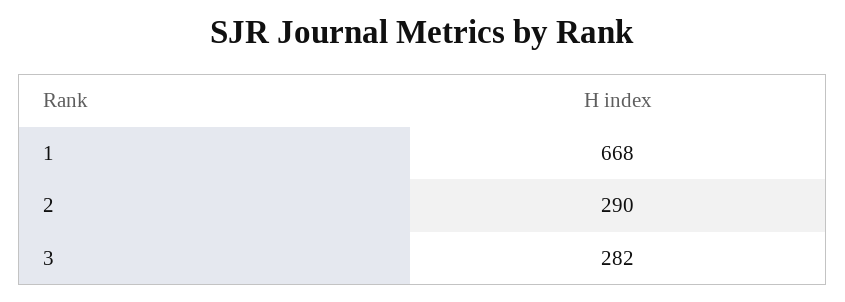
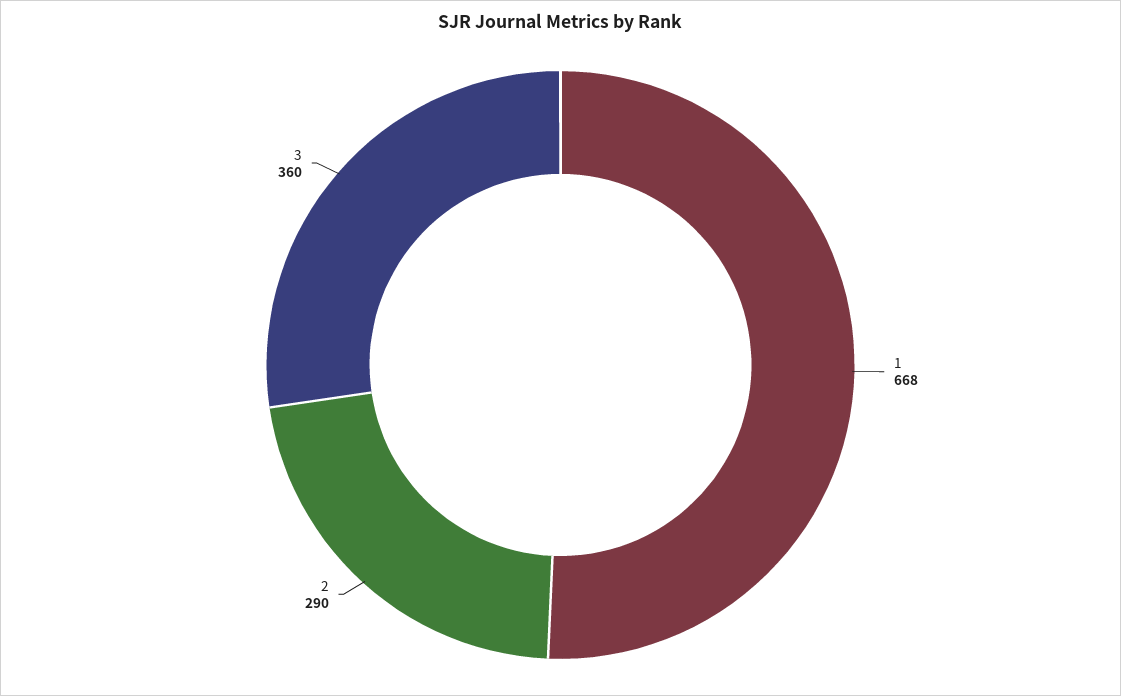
3: 282 -> 360

